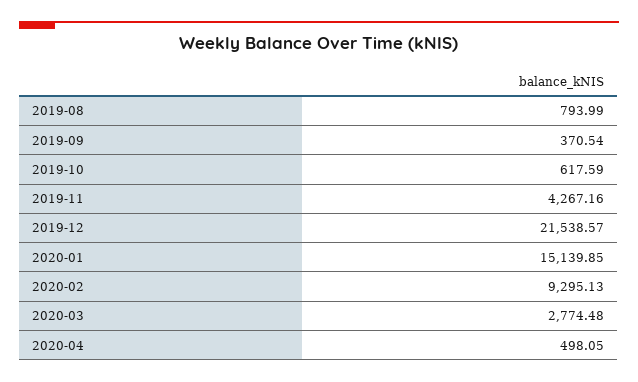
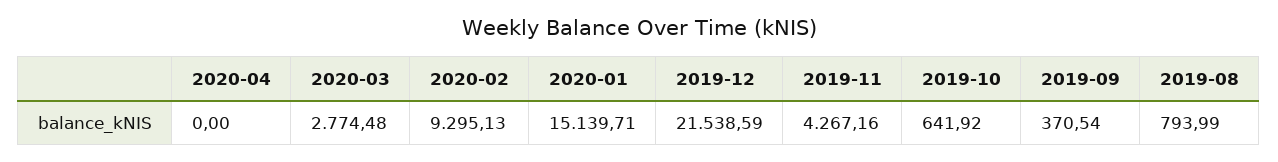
2019-10: 617.59 -> 641.92
2019-12: 21538.57 -> 21538.59
2020-01: 15139.85 -> 15139.71
2020-04: 498.05 -> 0

